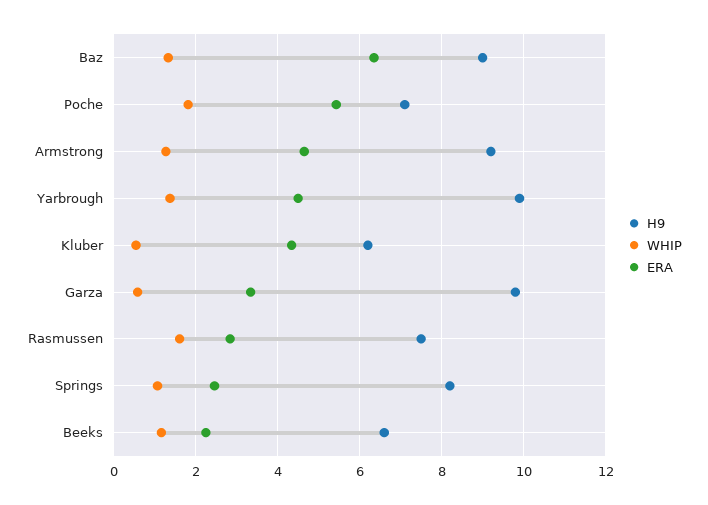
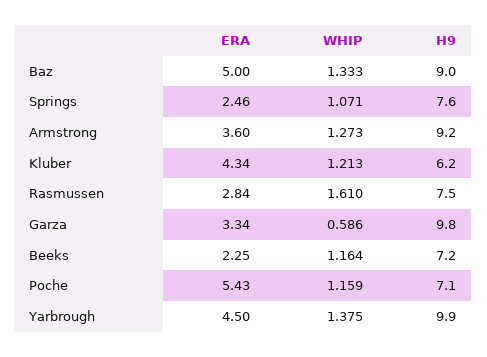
ERA, Baz: 6.4 -> 5
WHIP, Poche: 1.8 -> 1.159
ERA, Armstrong: 4.6 -> 3.6
WHIP, Kluber: 0.6 -> 1.213
H9, Springs: 8.2 -> 7.6
H9, Beeks: 6.6 -> 7.2

